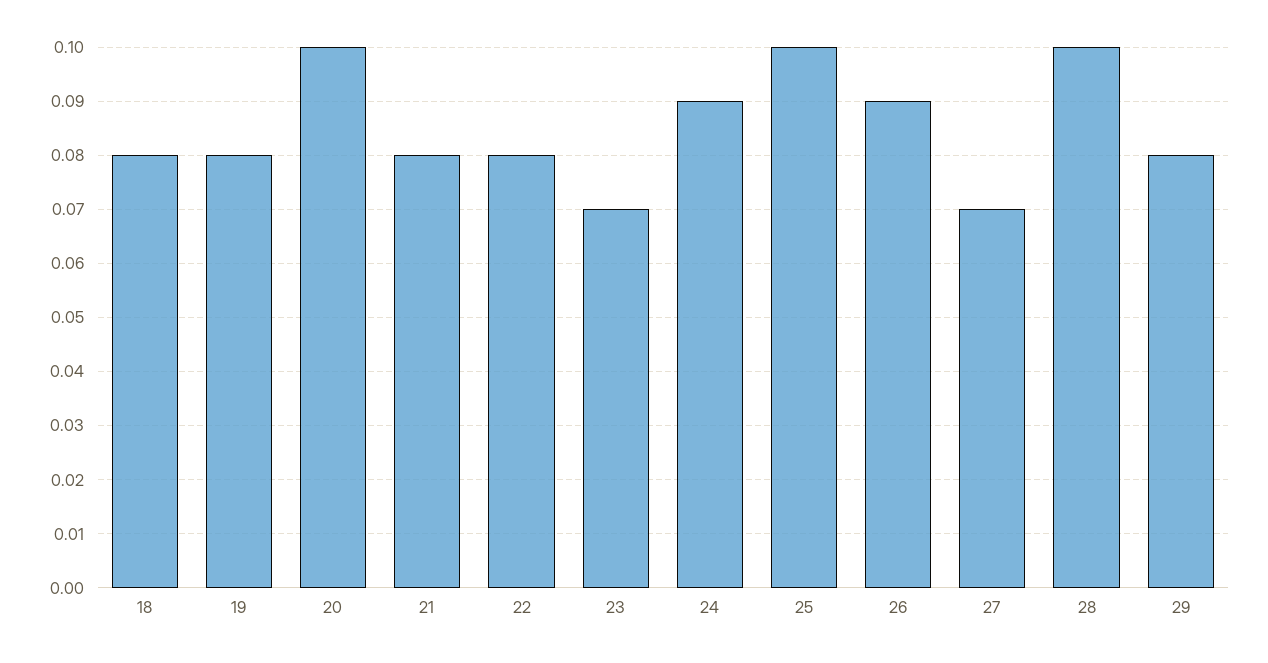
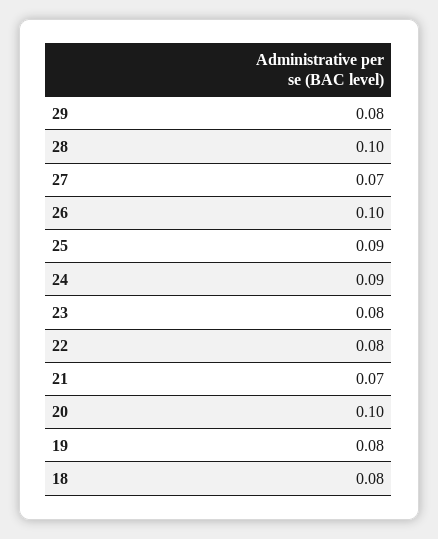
21: 0.08 -> 0.07
23: 0.07 -> 0.08
25: 0.1 -> 0.09
26: 0.09 -> 0.1

